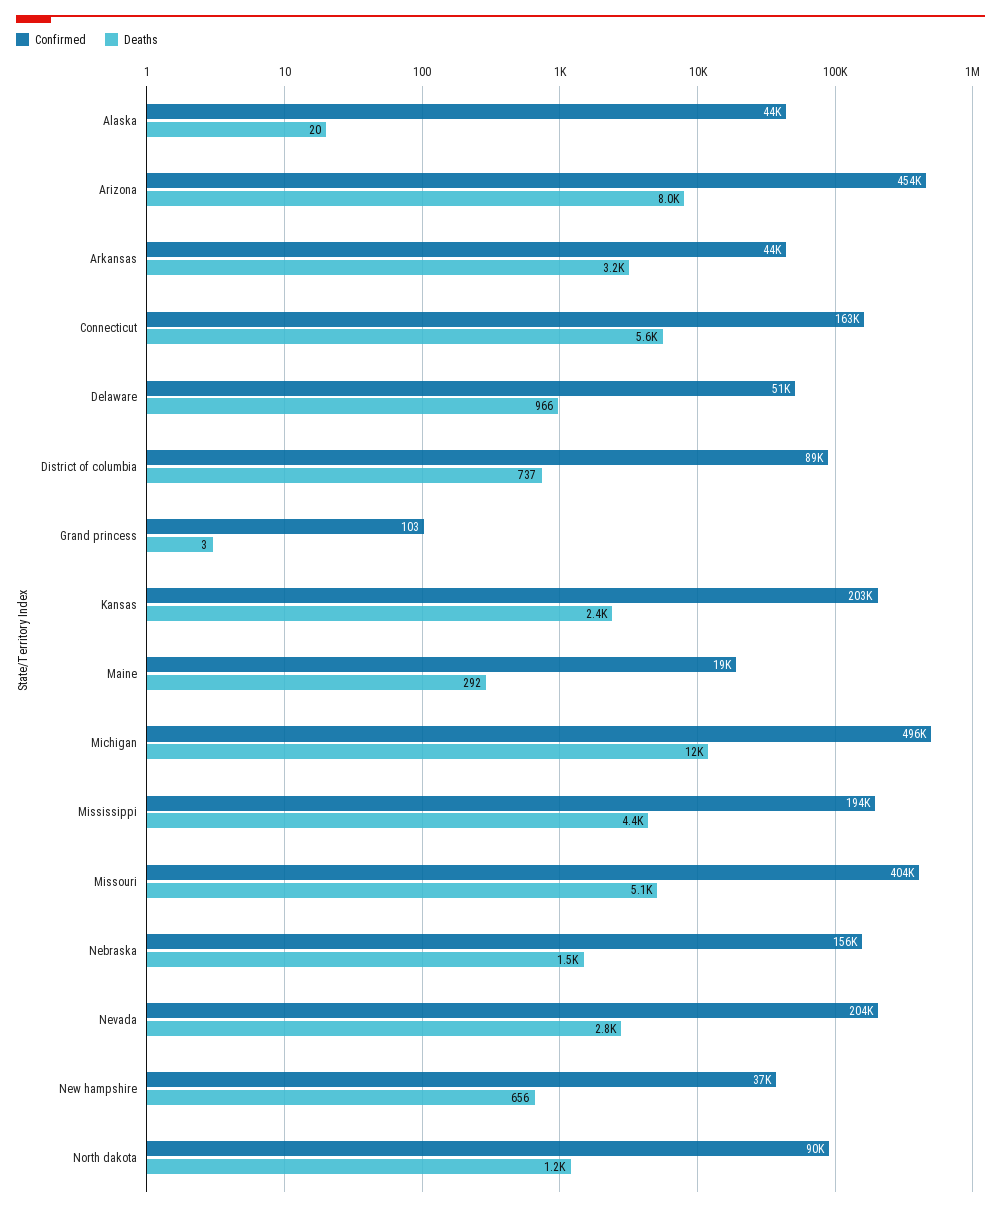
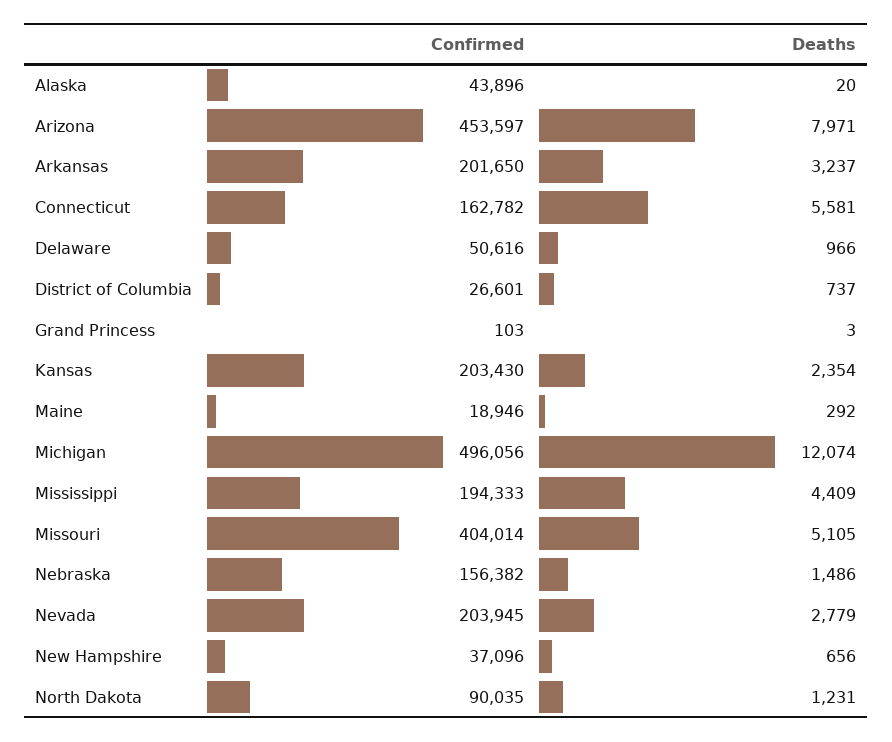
Confirmed, Arkansas: 44000 -> 201650
Confirmed, District of columbia: 89000 -> 26601

